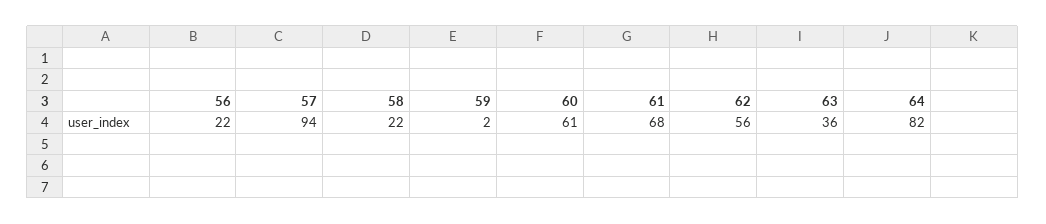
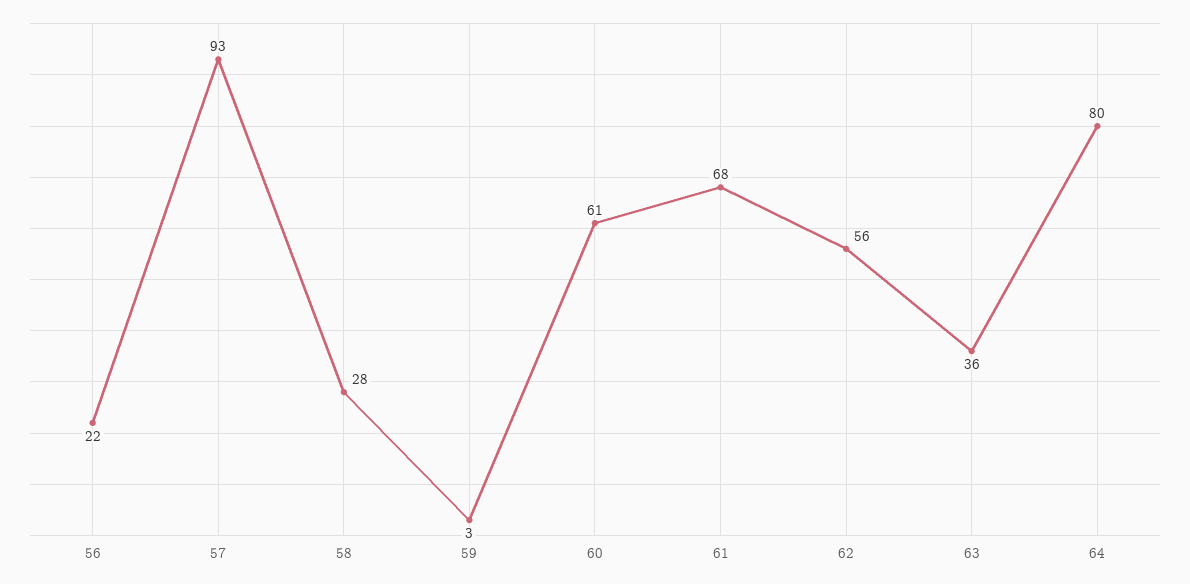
57: 94 -> 93
58: 22 -> 28
59: 2 -> 3
64: 82 -> 80

